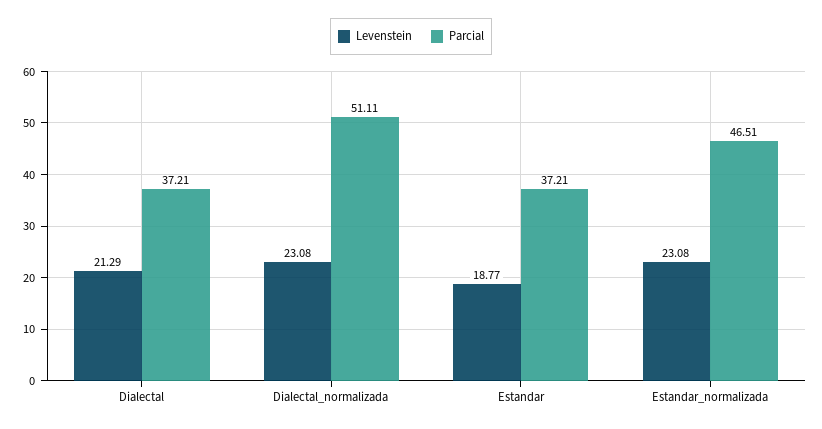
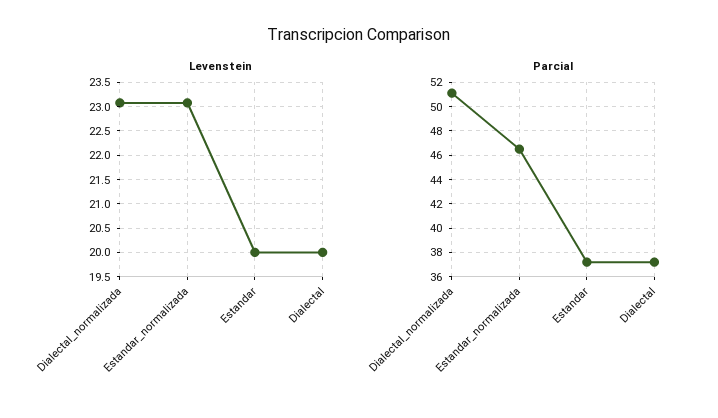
Levenstein, Dialectal: 21.29 -> 20
Levenstein, Estandar: 18.77 -> 20

